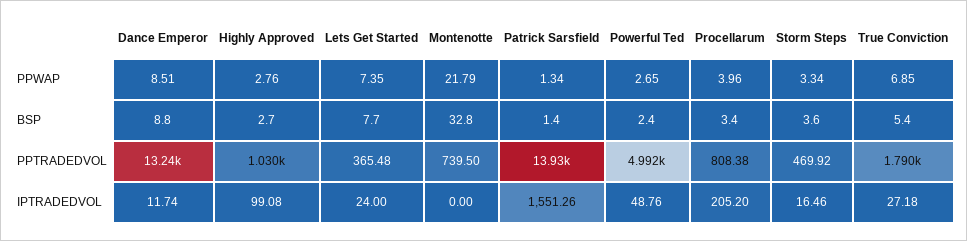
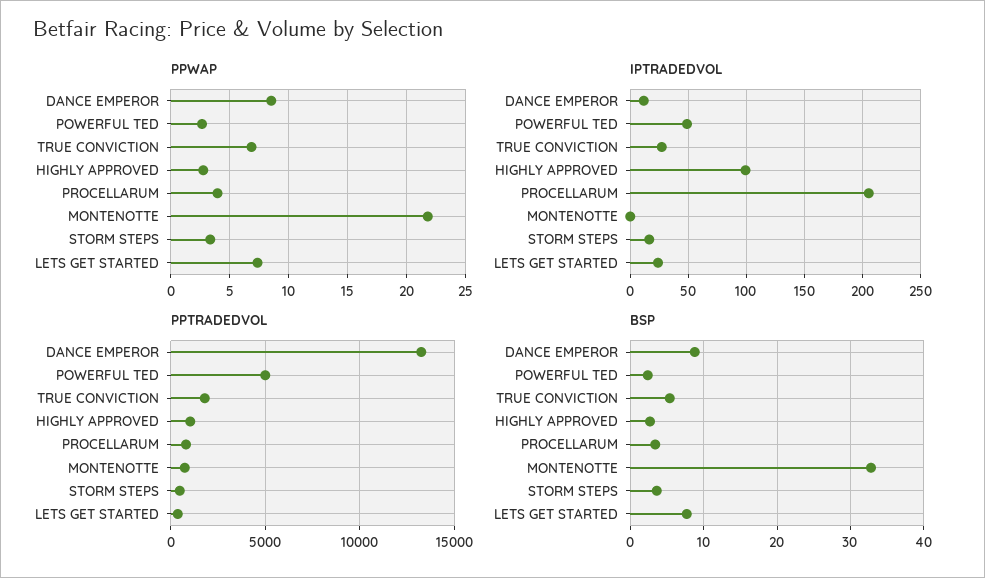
PPWAP, Patrick Sarsfield: 1.34 -> none
BSP, Patrick Sarsfield: 1.4 -> none
PPTRADEDVOL, Patrick Sarsfield: 13930 -> none
IPTRADEDVOL, Patrick Sarsfield: 1551.26 -> none

